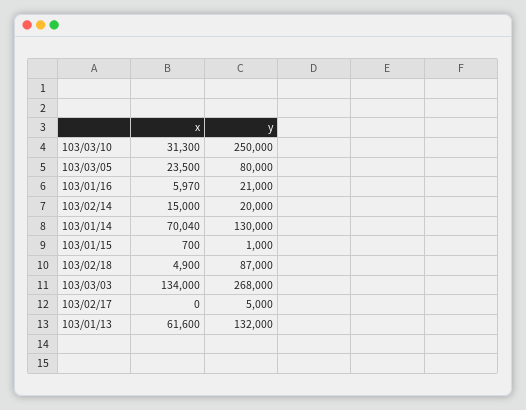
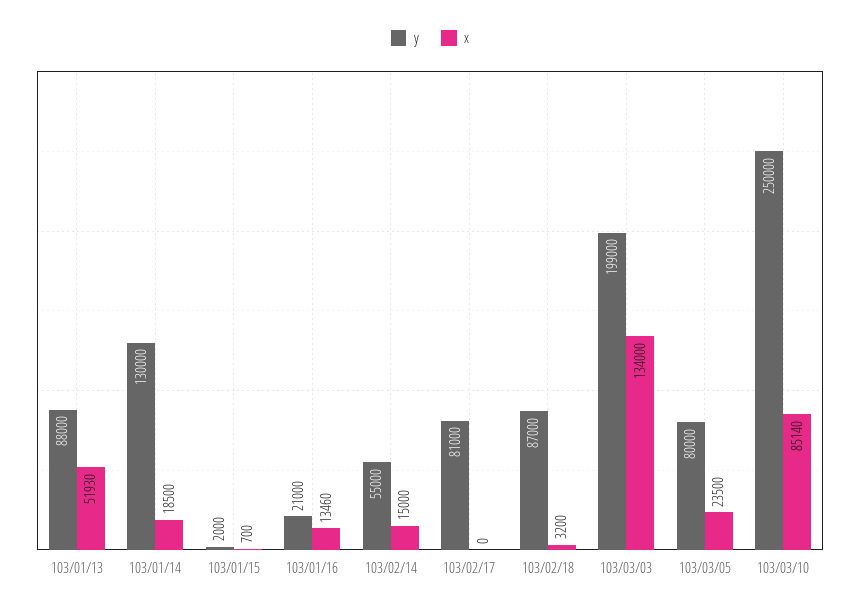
x, 103/03/10: 31300 -> 85140
x, 103/01/16: 5970 -> 13460
y, 103/02/14: 20000 -> 55000
x, 103/01/14: 70040 -> 18500
y, 103/01/15: 1000 -> 2000
x, 103/02/18: 4900 -> 3200
y, 103/03/03: 268000 -> 199000
y, 103/02/17: 5000 -> 81000
x, 103/01/13: 61600 -> 51930
y, 103/01/13: 132000 -> 88000

